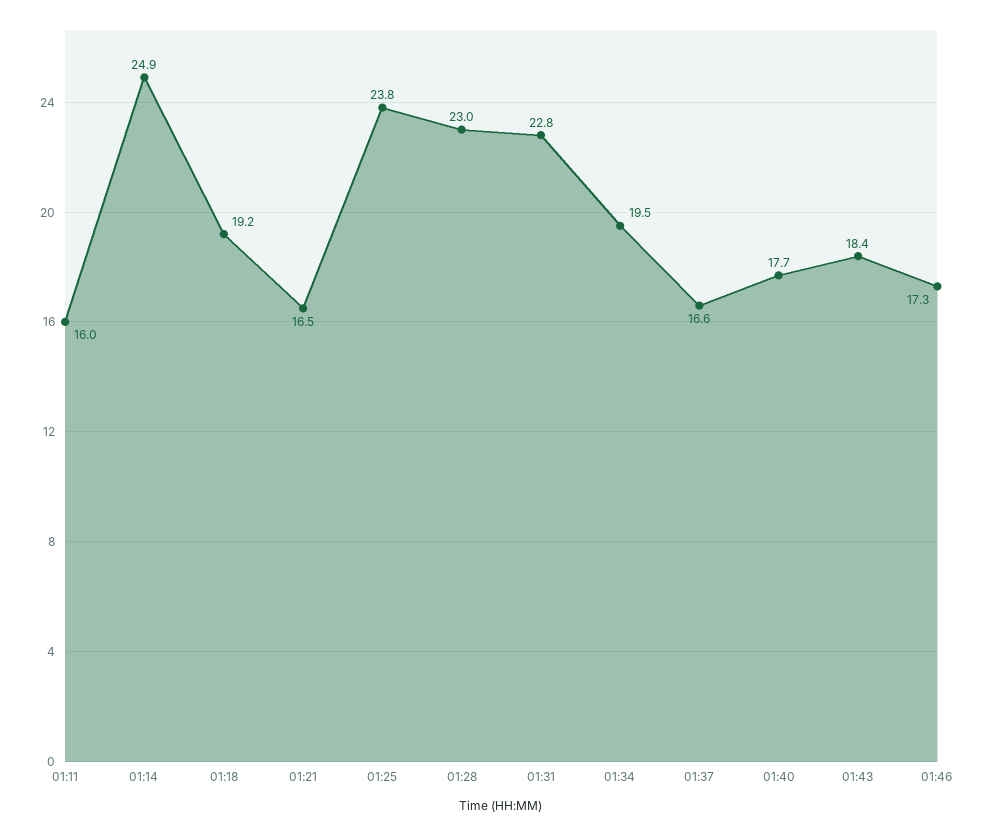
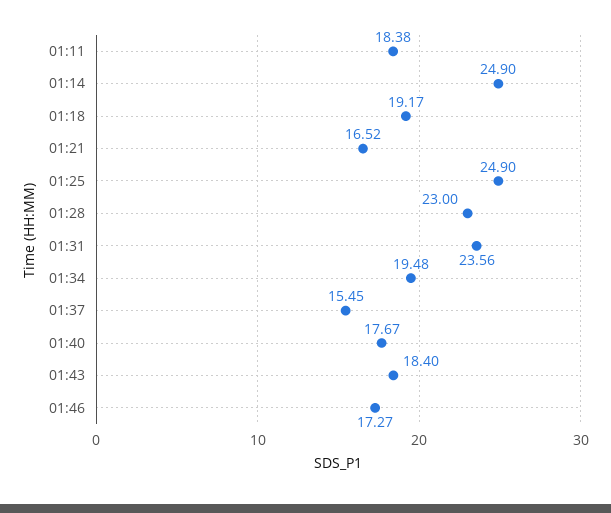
01:11: 16 -> 18.38
01:25: 23.8 -> 24.9
01:31: 22.8 -> 23.56
01:37: 16.6 -> 15.45

